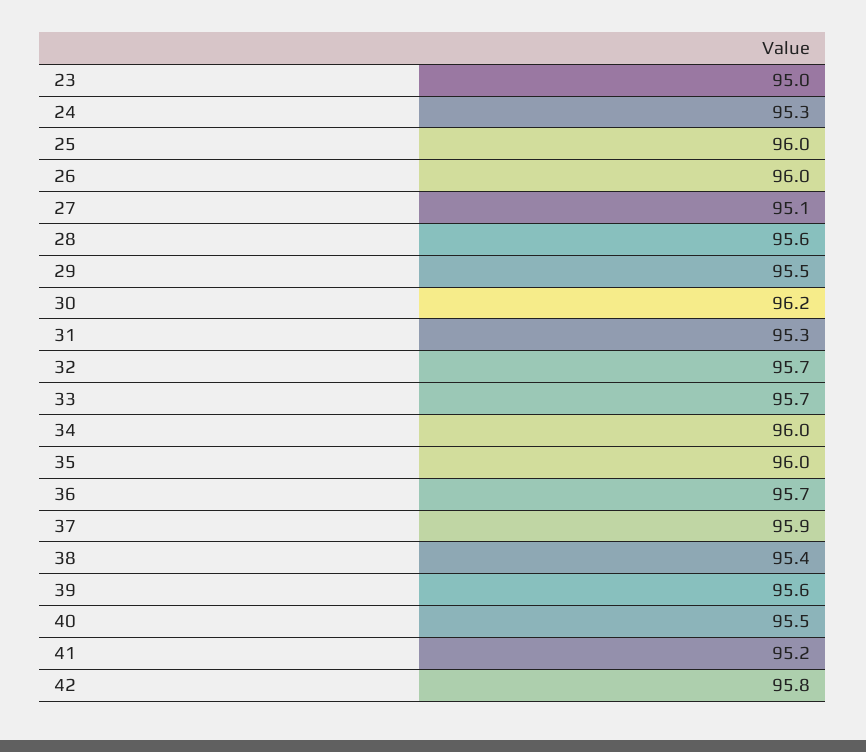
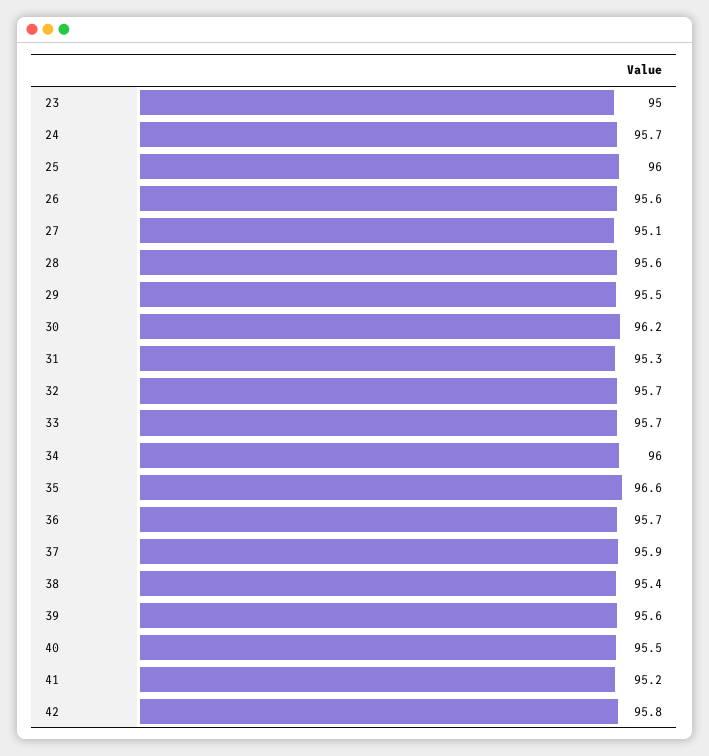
24: 95.3 -> 95.7
26: 96 -> 95.6
35: 96 -> 96.6

